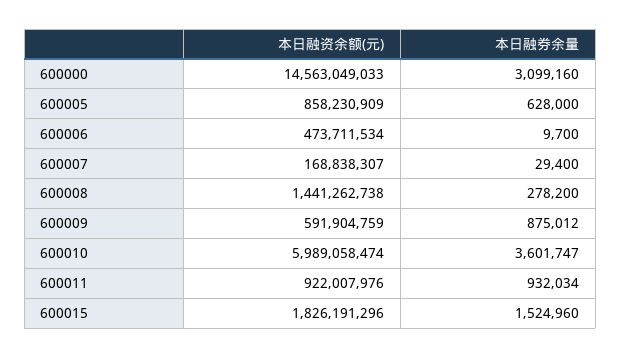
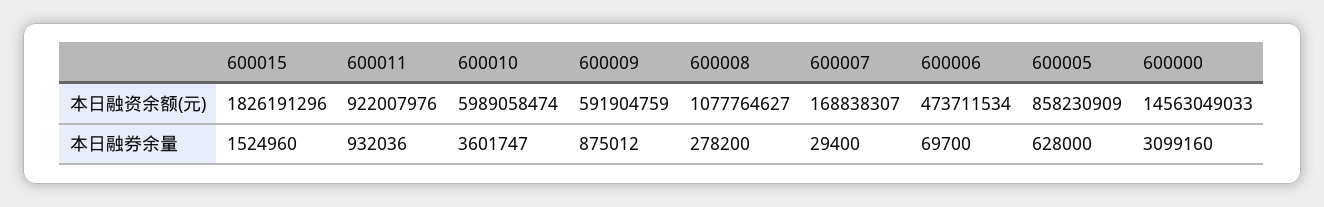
本日融券余量, 600006: 9700 -> 69700
本日融资余额(元), 600008: 1441262738 -> 1077764627
本日融券余量, 600011: 932034 -> 932036

